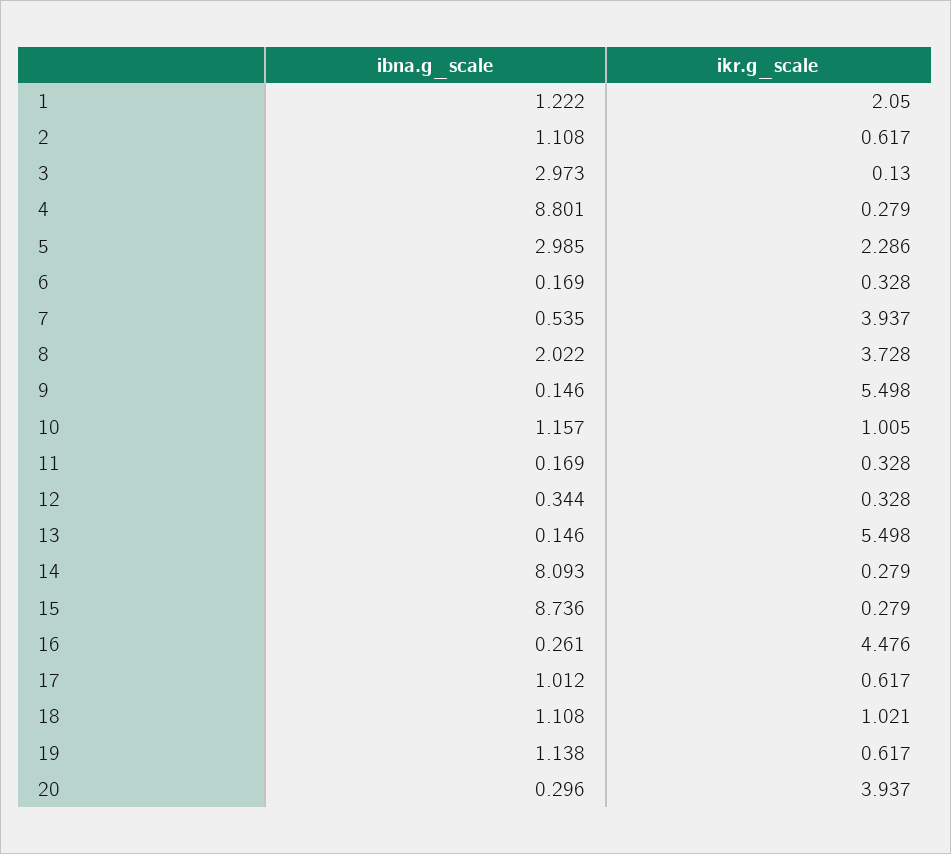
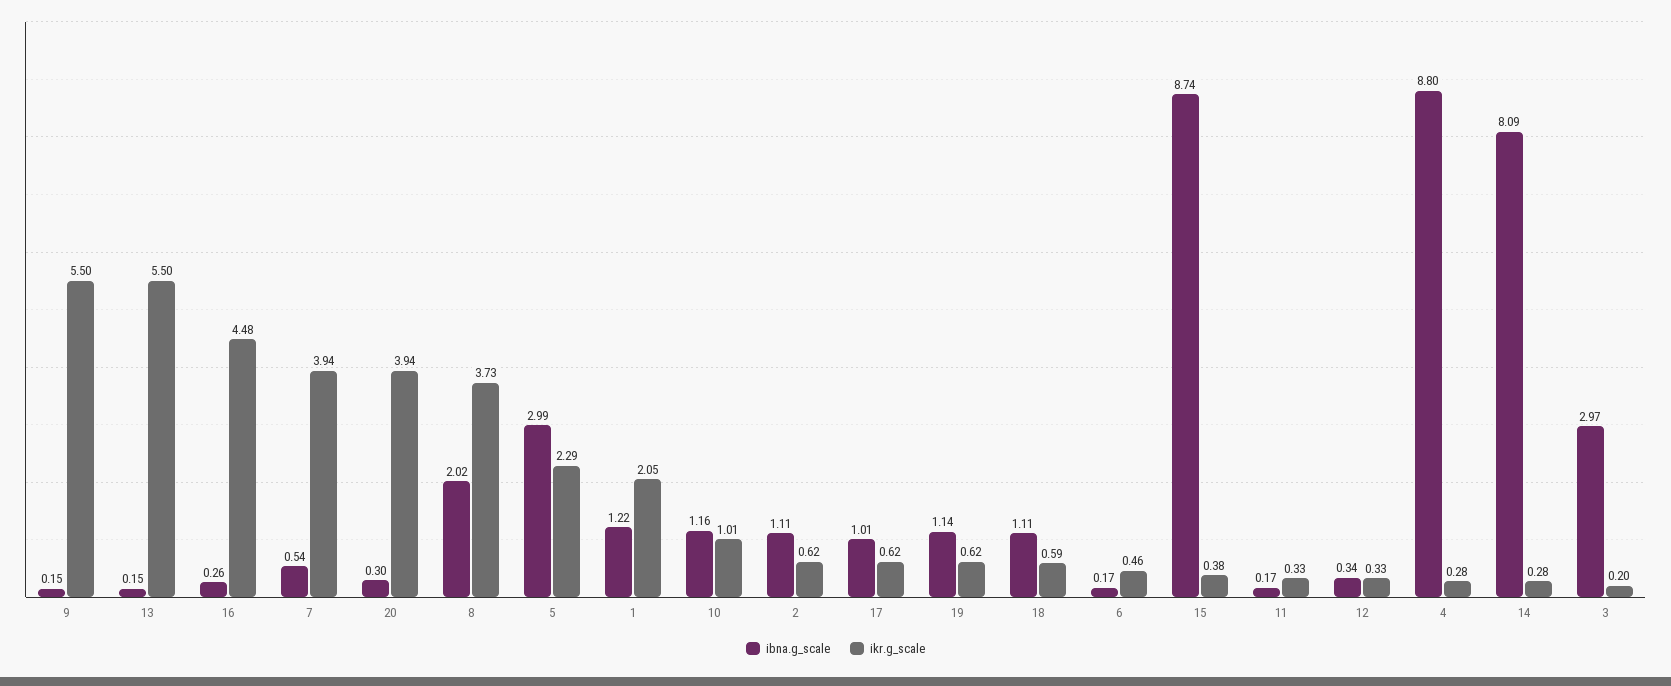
ikr.g_scale, 3: 0.13 -> 0.2
ikr.g_scale, 6: 0.328 -> 0.46
ikr.g_scale, 15: 0.279 -> 0.38
ikr.g_scale, 18: 1.021 -> 0.59

